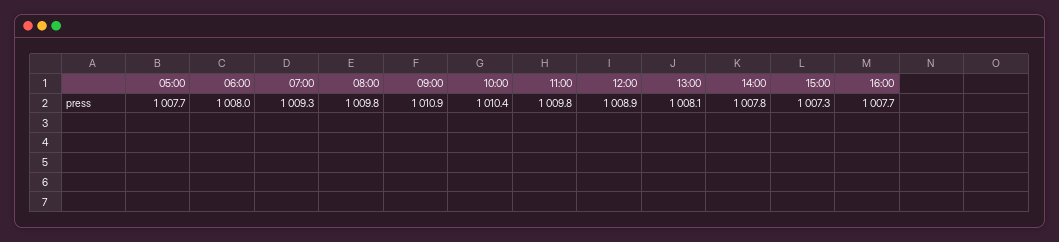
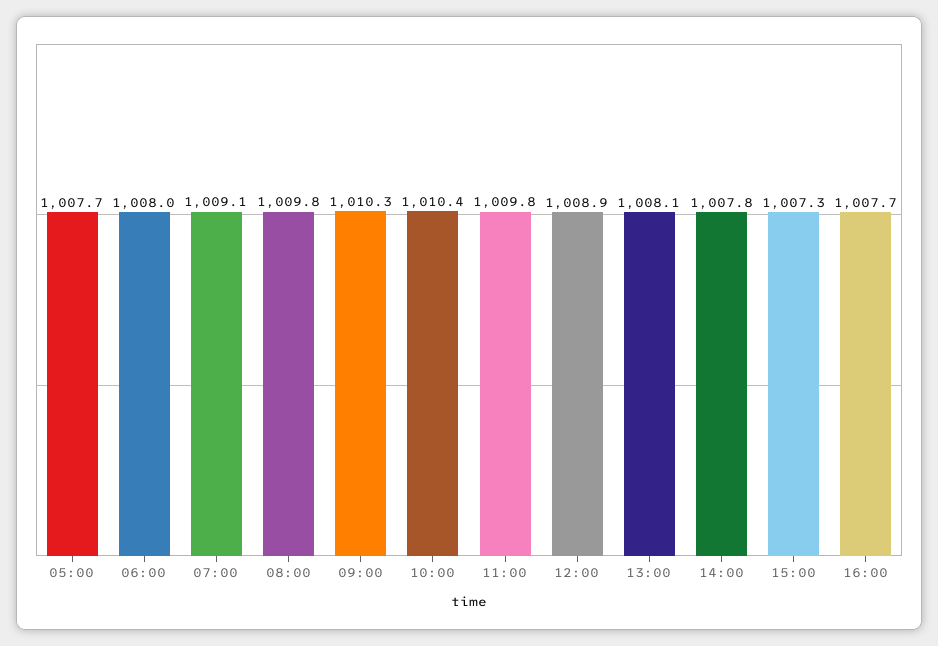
07:00: 1009.3 -> 1009.1
09:00: 1010.9 -> 1010.3

